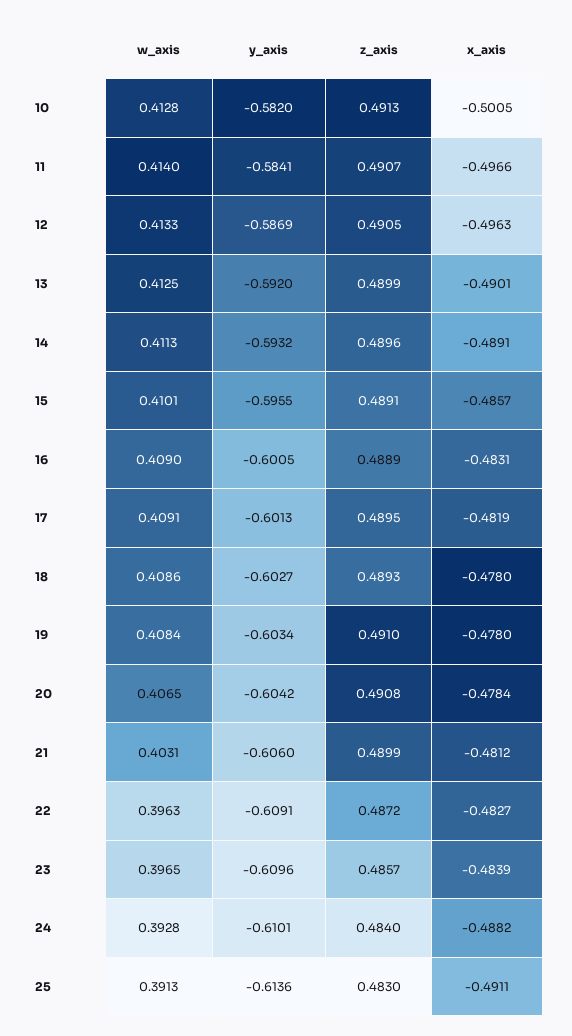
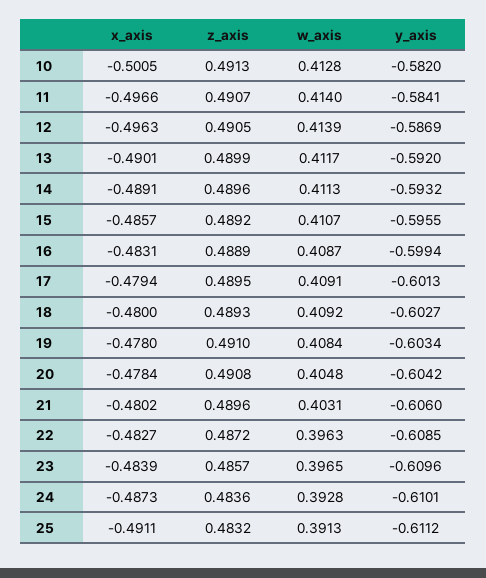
w_axis, 12: 0.4133 -> 0.4139
w_axis, 13: 0.4125 -> 0.4117
w_axis, 15: 0.4101 -> 0.4107
z_axis, 15: 0.4891 -> 0.4892
w_axis, 16: 0.409 -> 0.4087
y_axis, 16: -0.6005 -> -0.5994
x_axis, 17: -0.4819 -> -0.4794
w_axis, 18: 0.4086 -> 0.4092
x_axis, 18: -0.478 -> -0.48
w_axis, 20: 0.4065 -> 0.4048
z_axis, 21: 0.4899 -> 0.4896
x_axis, 21: -0.4812 -> -0.4802
y_axis, 22: -0.6091 -> -0.6085
z_axis, 24: 0.484 -> 0.4836
x_axis, 24: -0.4882 -> -0.4873
y_axis, 25: -0.6136 -> -0.6112
z_axis, 25: 0.483 -> 0.4832

